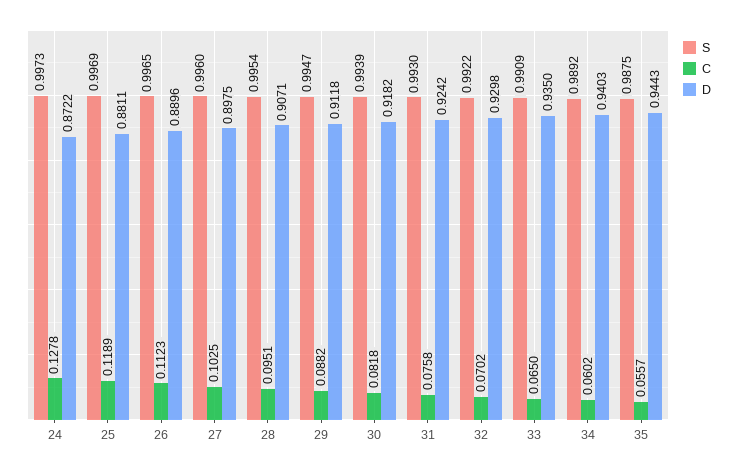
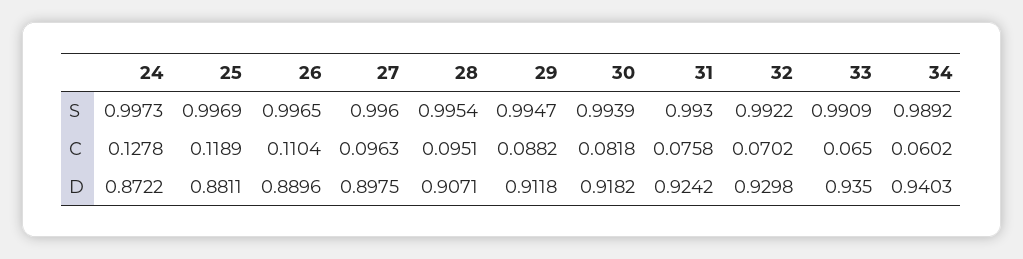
C, 26: 0.1123 -> 0.1104
C, 27: 0.1025 -> 0.0963
S, 35: 0.9875 -> none
C, 35: 0.0557 -> none
D, 35: 0.9443 -> none

